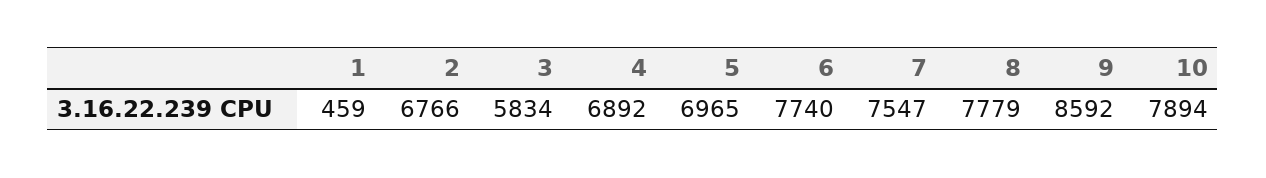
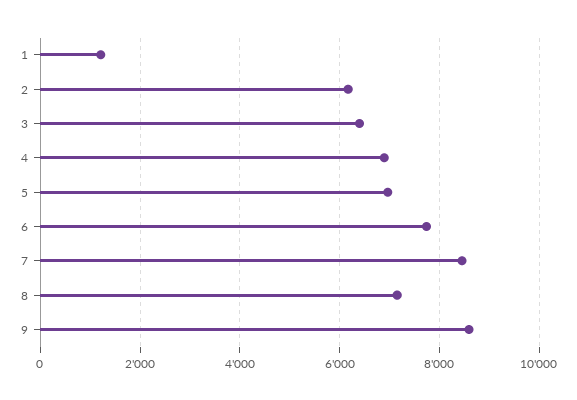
1: 459 -> 1200
2: 6766 -> 6200
3: 5834 -> 6400
7: 7547 -> 8400
8: 7779 -> 7200
10: 7894 -> none

